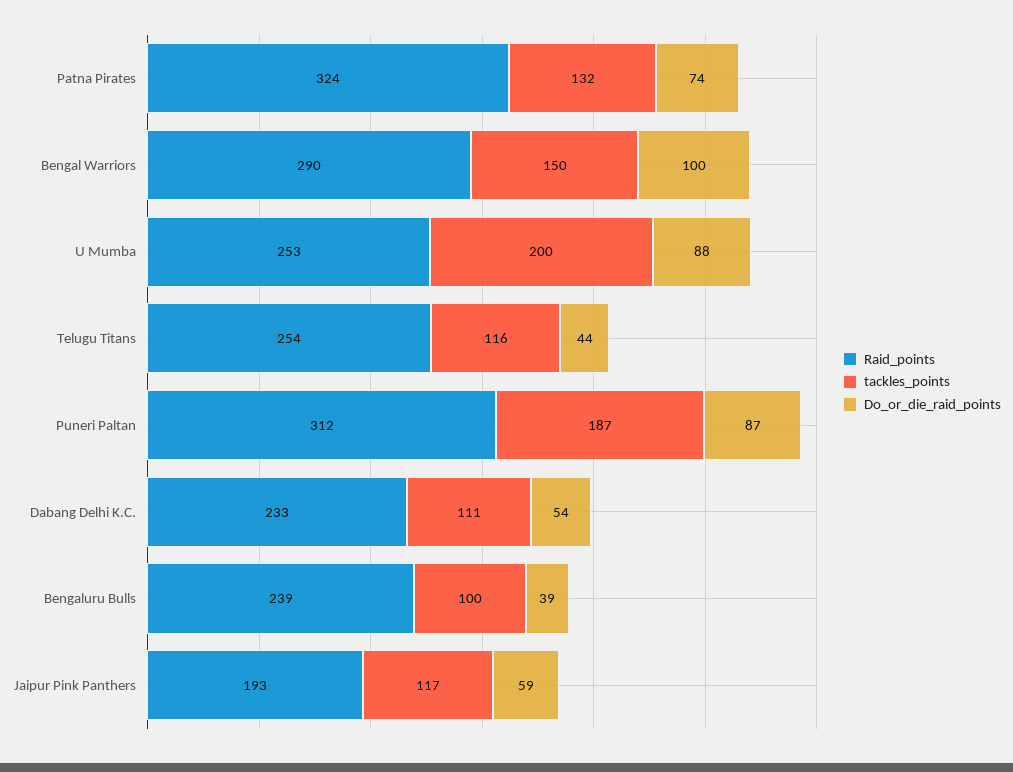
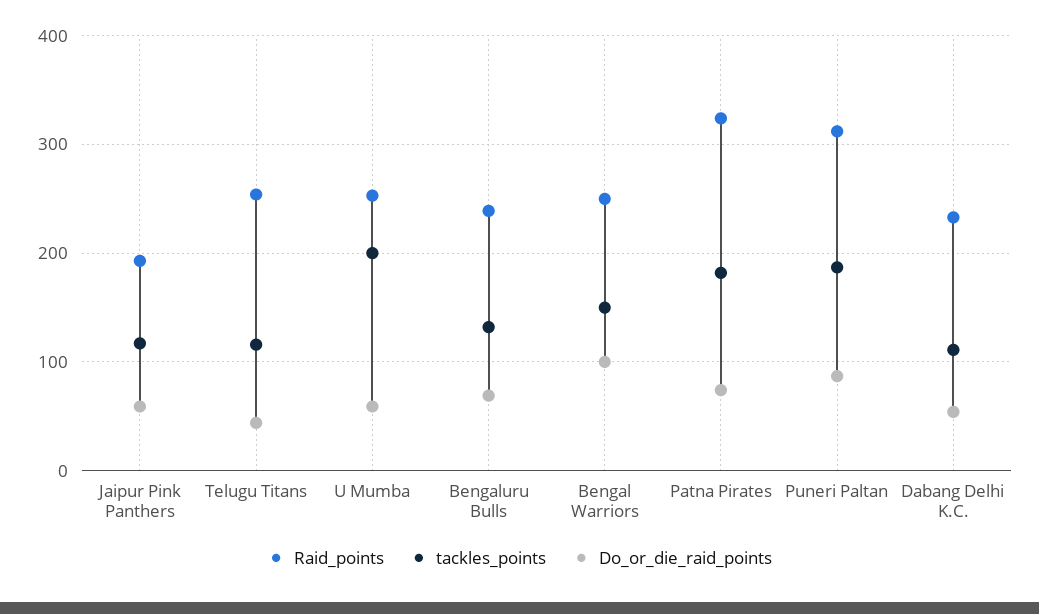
tackles_points, Patna Pirates: 132 -> 180
Raid_points, Bengal Warriors: 290 -> 250
Do_or_die_raid_points, U Mumba: 88 -> 60
tackles_points, Bengaluru Bulls: 100 -> 130
Do_or_die_raid_points, Bengaluru Bulls: 39 -> 70

